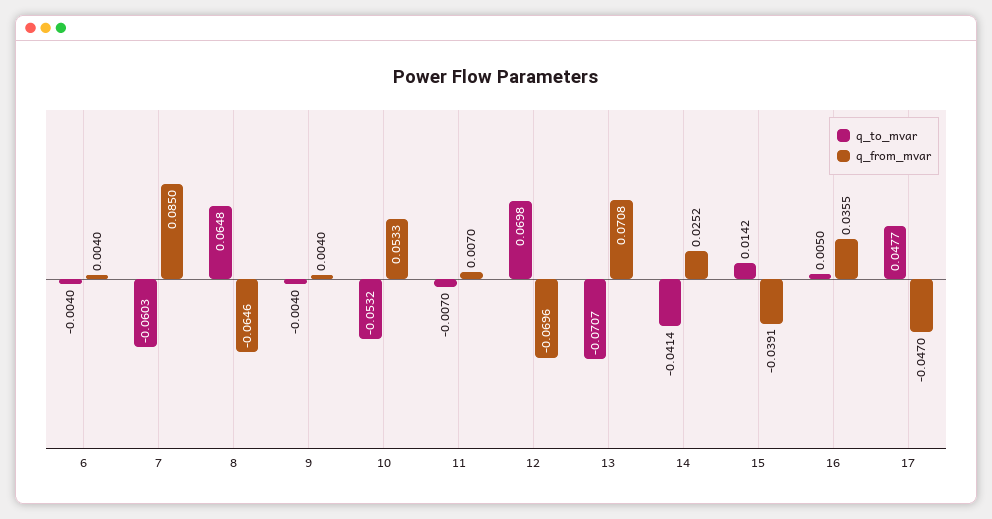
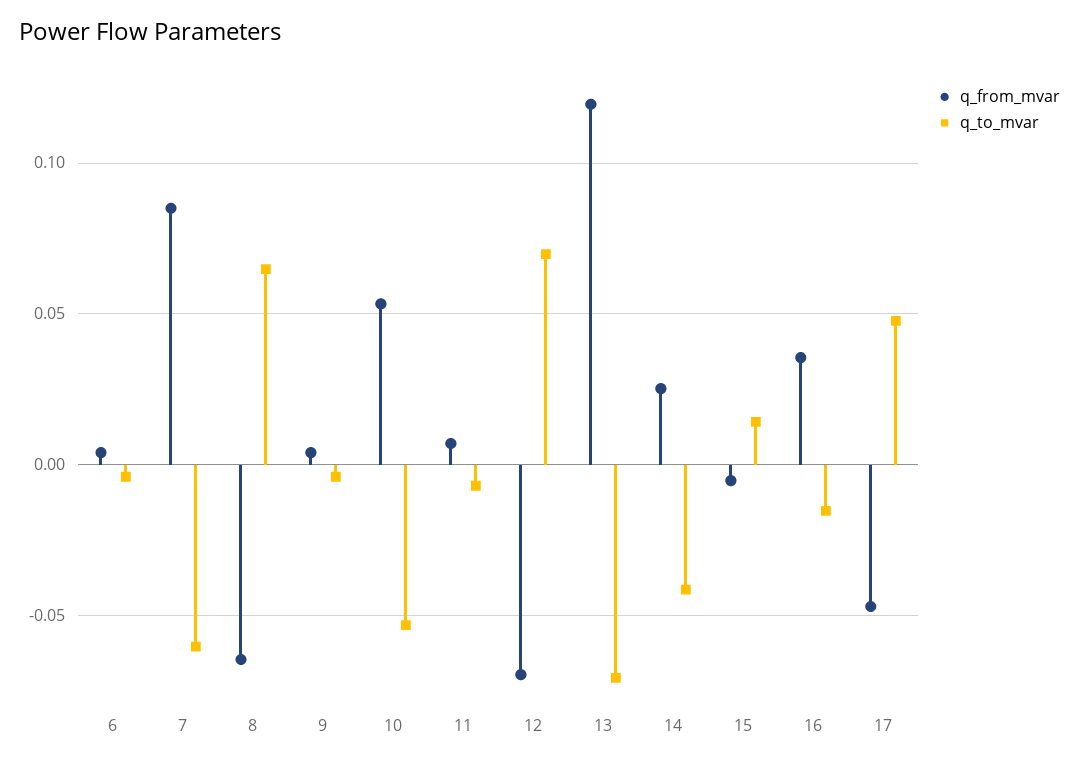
q_from_mvar, 13: 0.0708 -> 0.12
q_from_mvar, 15: -0.0391 -> -0.005
q_to_mvar, 16: 0.005 -> -0.015

